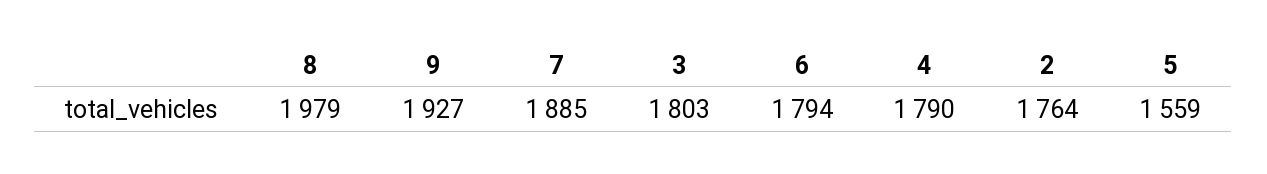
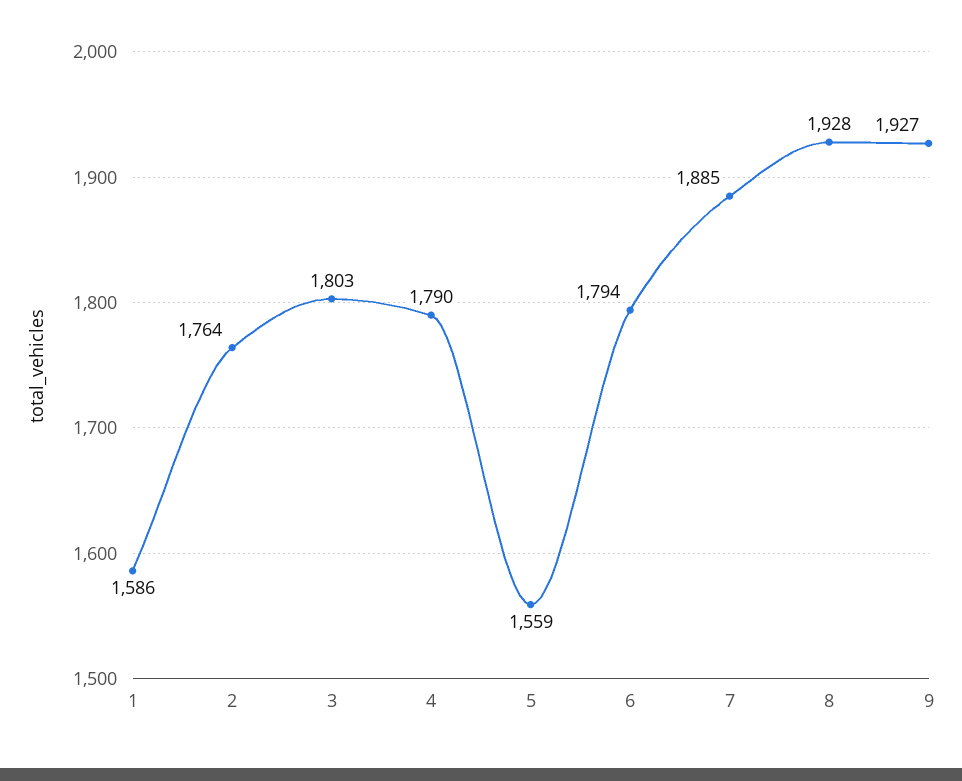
8: 1979 -> 1928
1: none -> 1586

